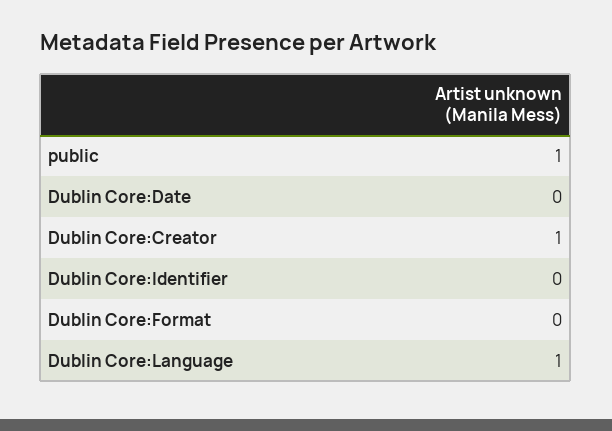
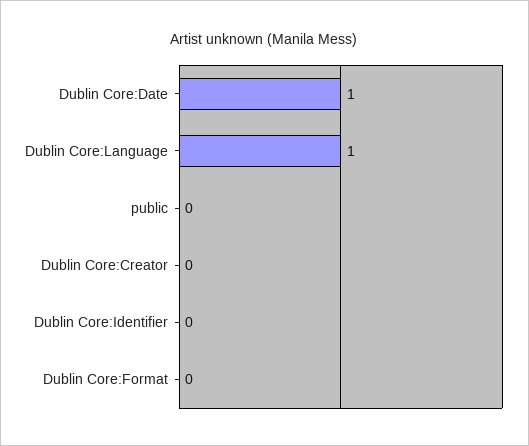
public: 1 -> 0
Dublin Core:Date: 0 -> 1
Dublin Core:Creator: 1 -> 0

